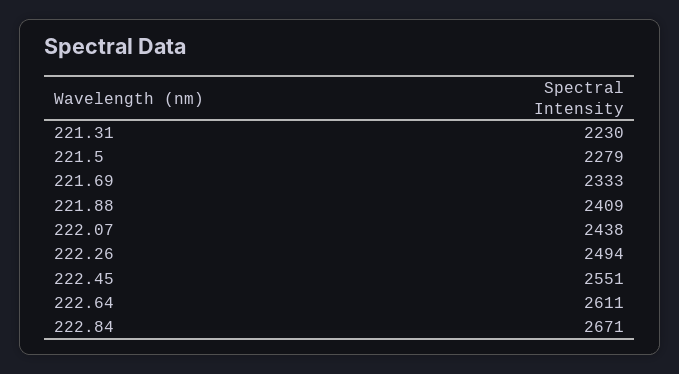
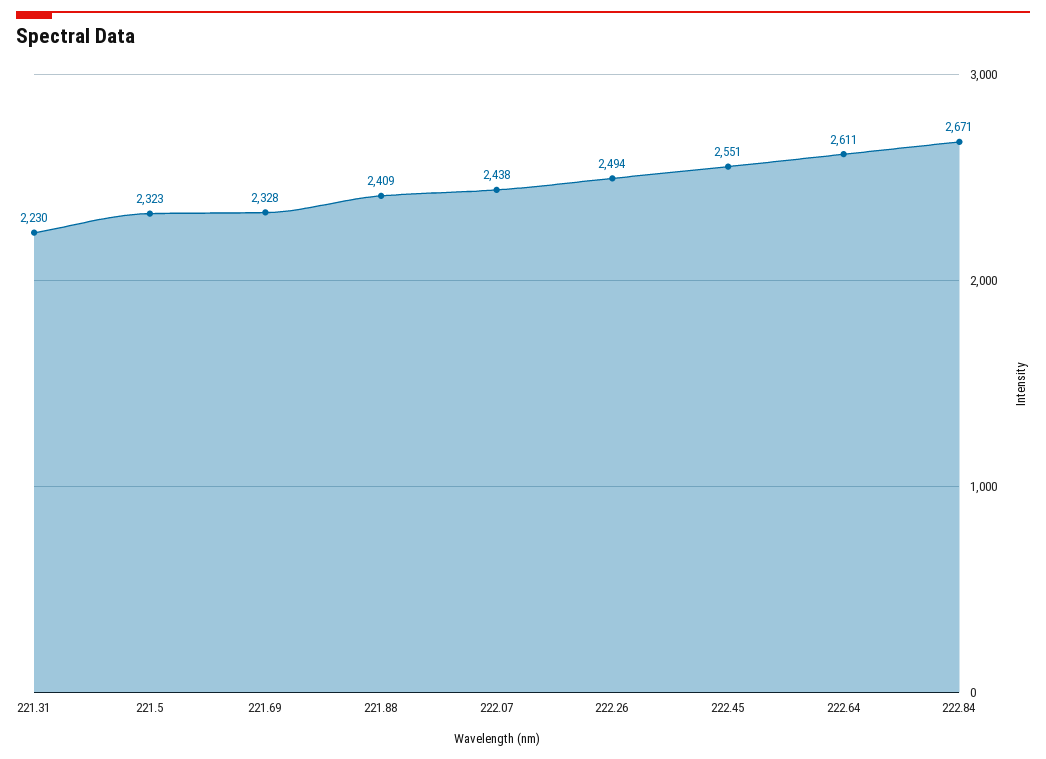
221.5: 2279 -> 2323
221.69: 2333 -> 2328

